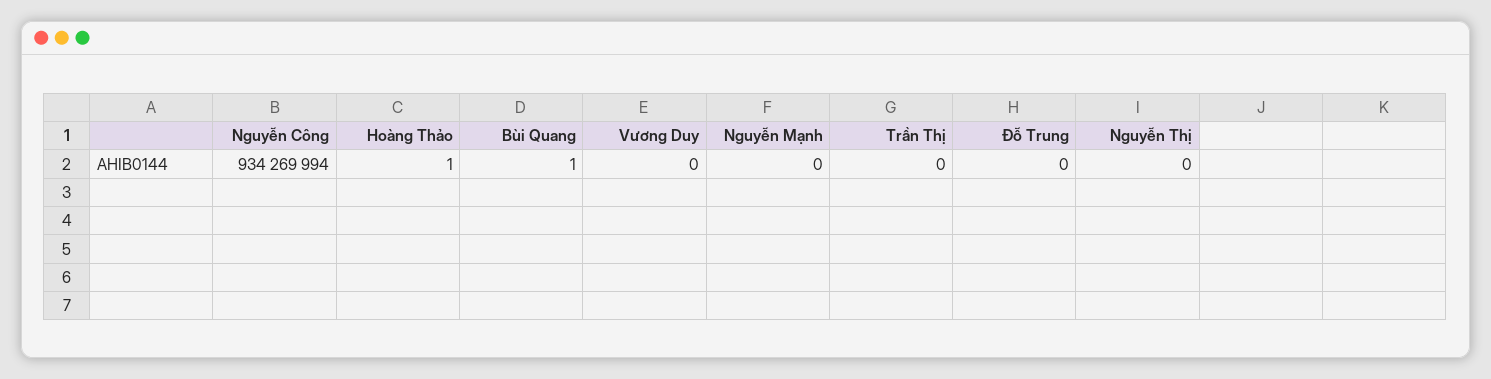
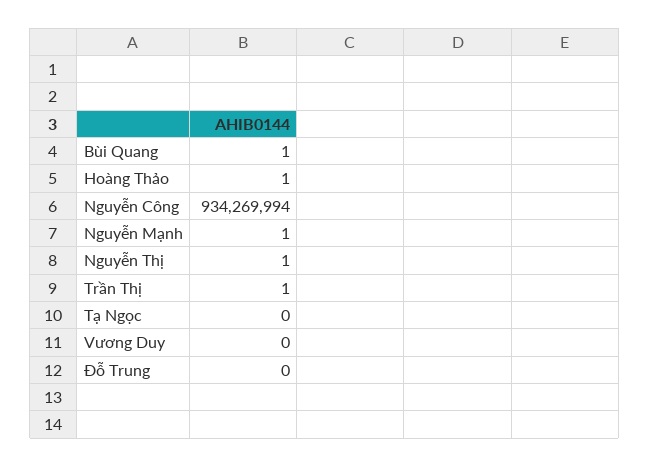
Nguyễn Mạnh: 0 -> 1
Trần Thị: 0 -> 1
Nguyễn Thị: 0 -> 1
Tạ Ngọc: none -> 0

